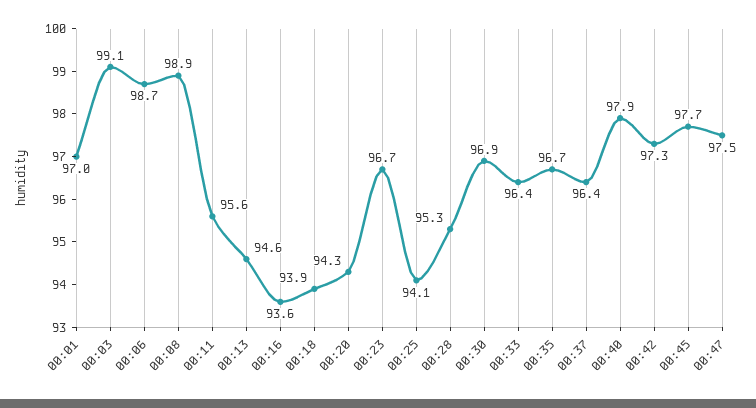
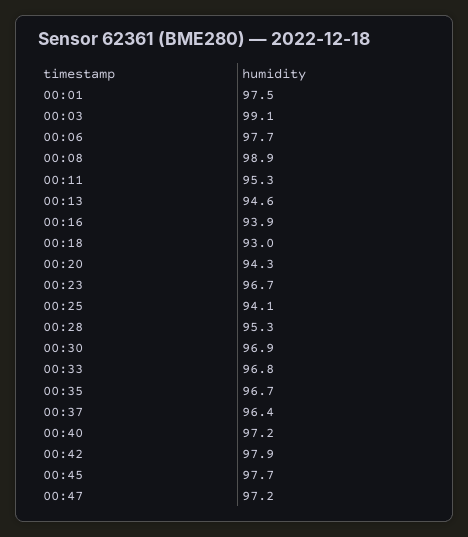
00:01: 97 -> 97.5
00:06: 98.7 -> 97.7
00:11: 95.6 -> 95.3
00:16: 93.6 -> 93.9
00:18: 93.9 -> 93
00:33: 96.4 -> 96.8
00:40: 97.9 -> 97.2
00:42: 97.3 -> 97.9
00:47: 97.5 -> 97.2

